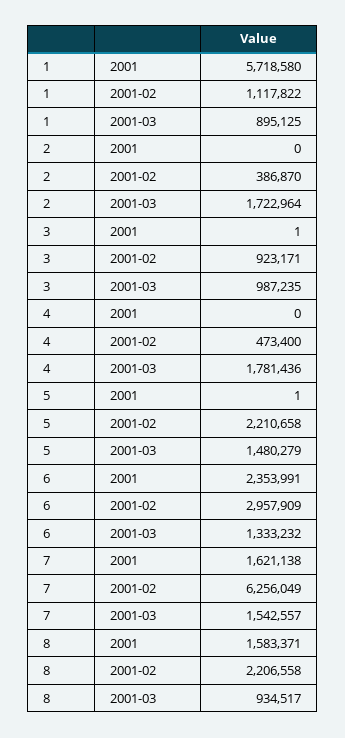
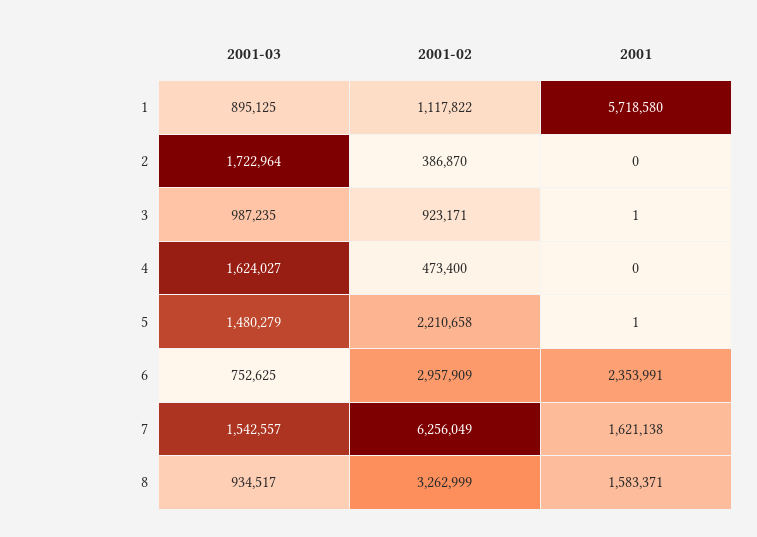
4, 2001-03: 1781436 -> 1624027
6, 2001-03: 1333232 -> 752625
8, 2001-02: 2206558 -> 3262999

